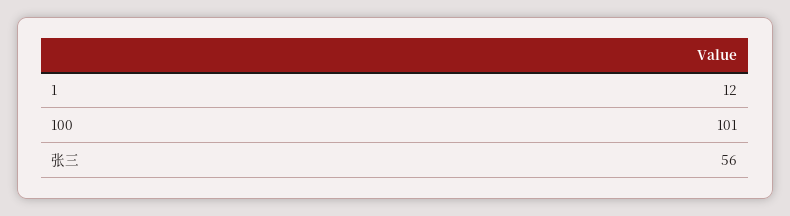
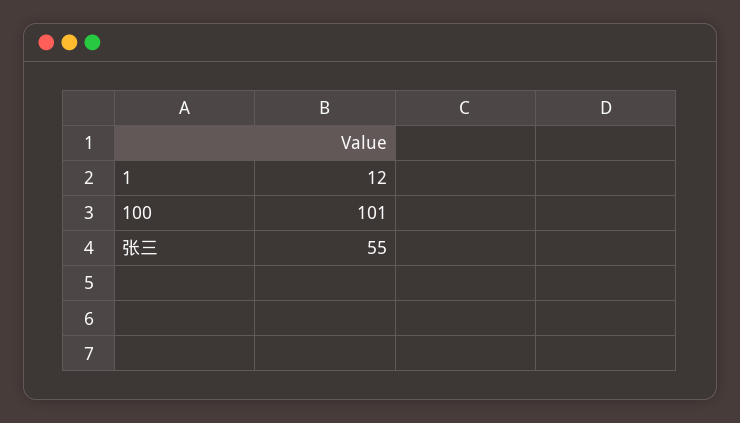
张三: 56 -> 55

